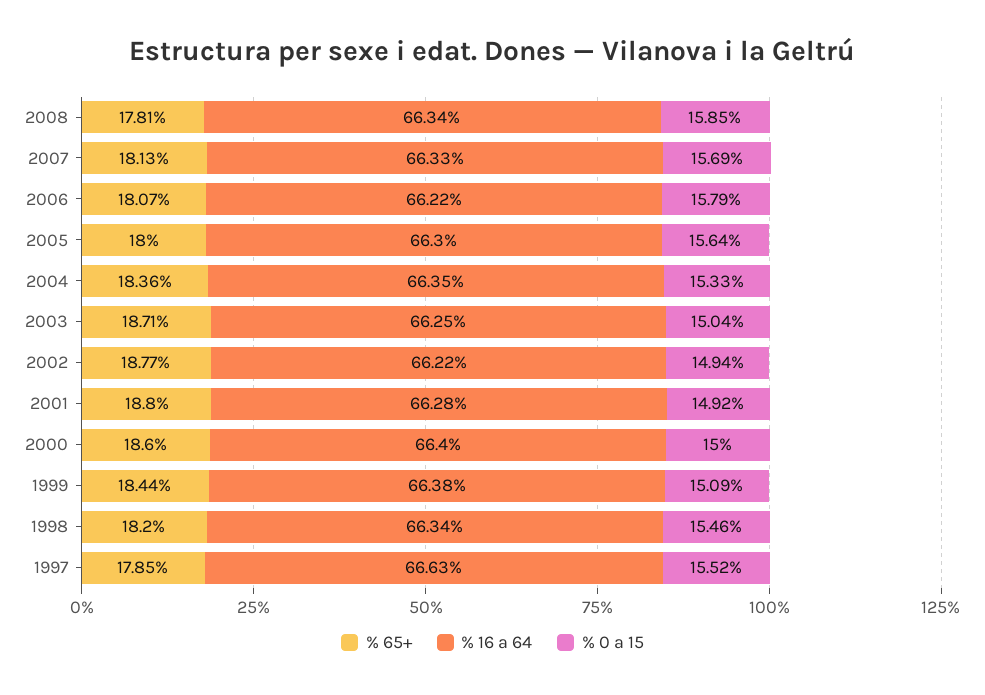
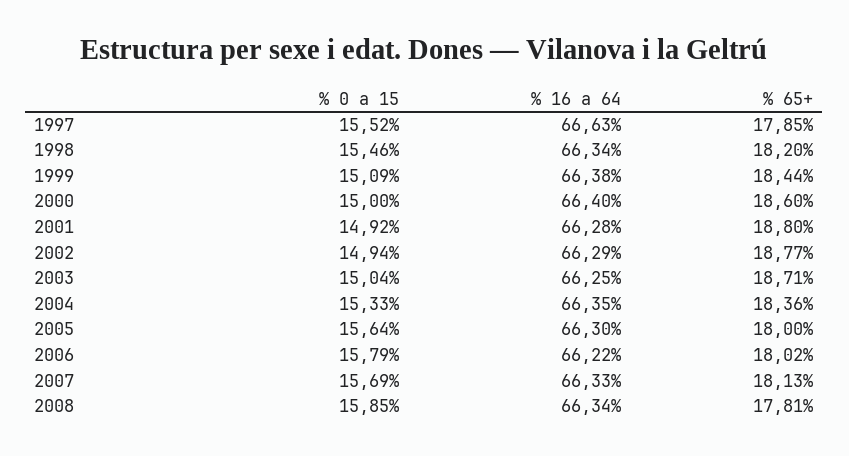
% 65+, 2006: 18.07 -> 18.02
% 16 a 64, 2002: 66.22 -> 66.29

